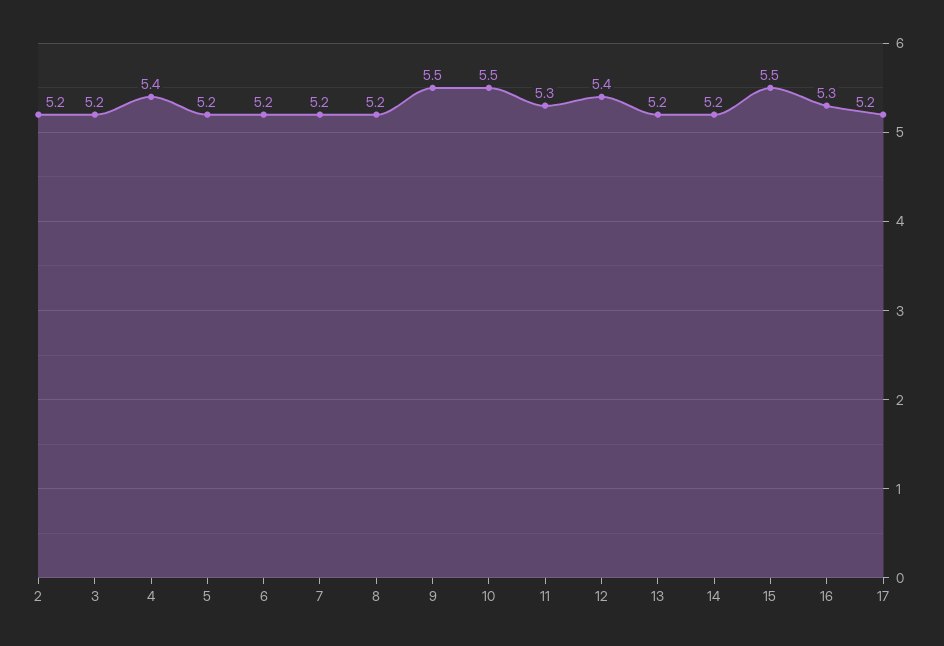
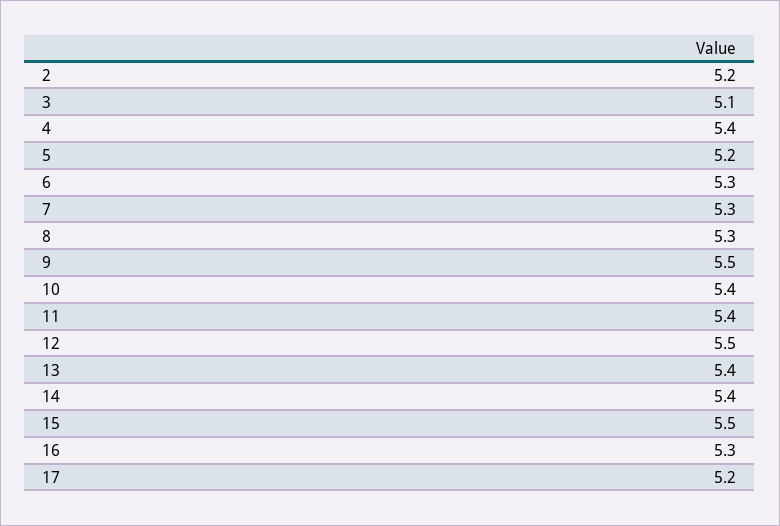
3: 5.2 -> 5.1
6: 5.2 -> 5.3
7: 5.2 -> 5.3
8: 5.2 -> 5.3
10: 5.5 -> 5.4
11: 5.3 -> 5.4
12: 5.4 -> 5.5
13: 5.2 -> 5.4
14: 5.2 -> 5.4

